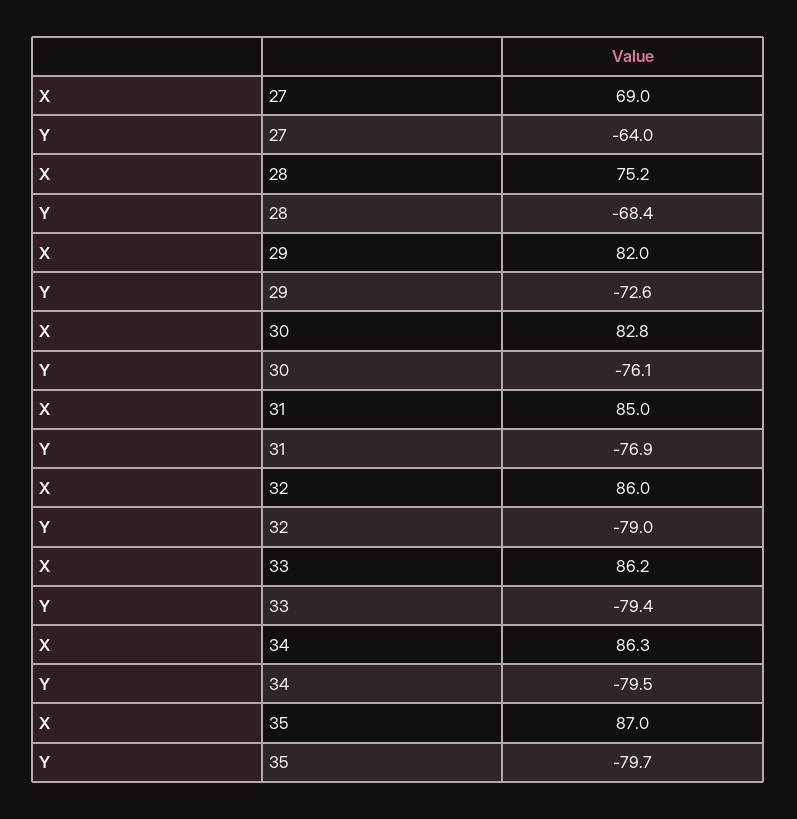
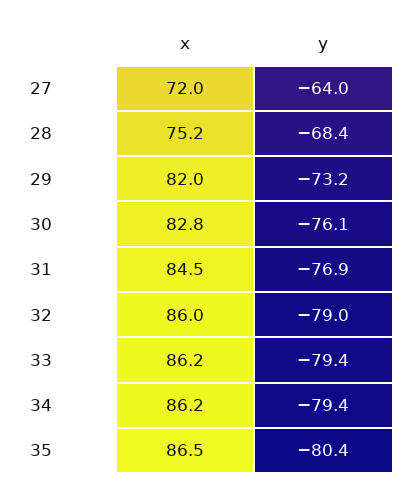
X, 27: 69 -> 72
Y, 29: -72.6 -> -73.2
X, 31: 85 -> 84.5
X, 34: 86.3 -> 86.2
Y, 34: -79.5 -> -79.4
X, 35: 87 -> 86.5
Y, 35: -79.7 -> -80.4

